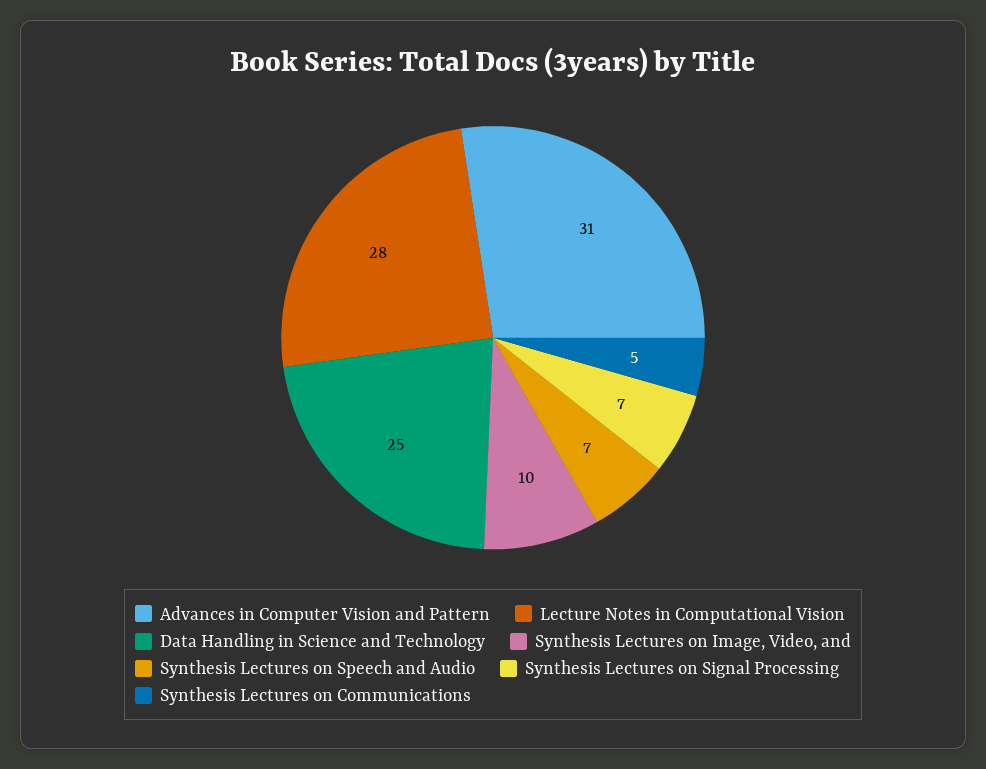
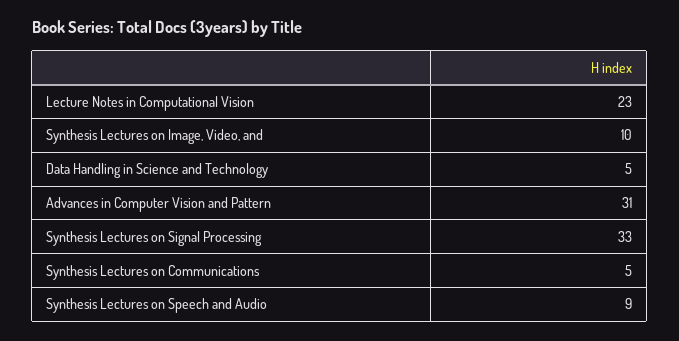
Lecture Notes in Computational Vision: 28 -> 23
Data Handling in Science and Technology: 25 -> 5
Synthesis Lectures on Speech and Audio: 7 -> 9
Synthesis Lectures on Signal Processing: 7 -> 33

